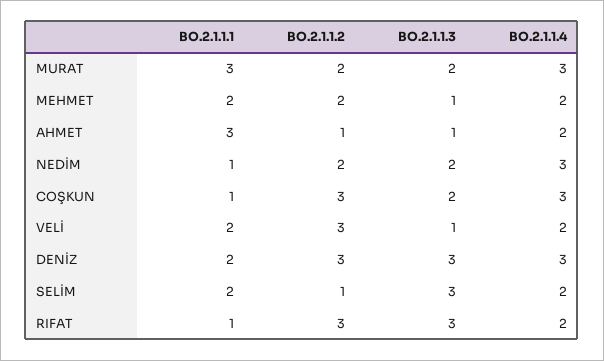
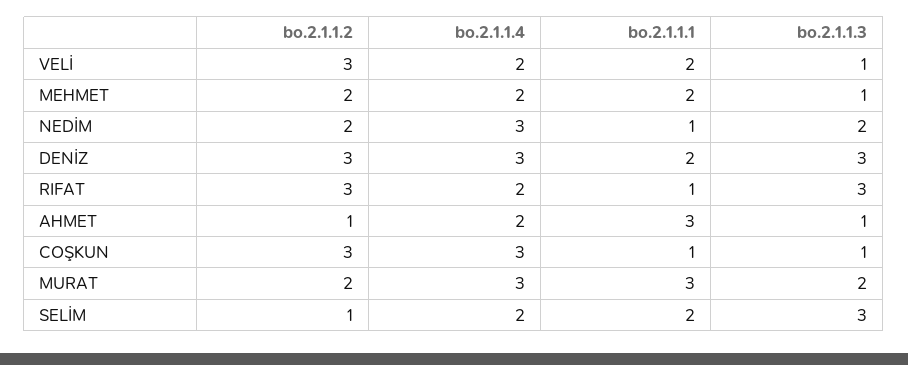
BO.2.1.1.3, COŞKUN: 2 -> 1

